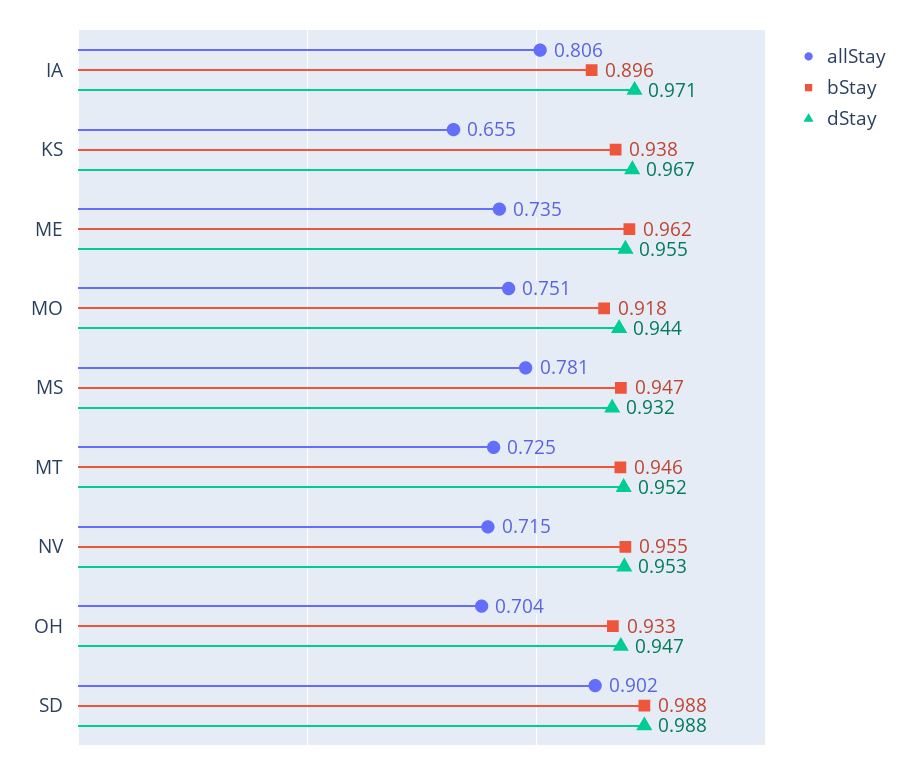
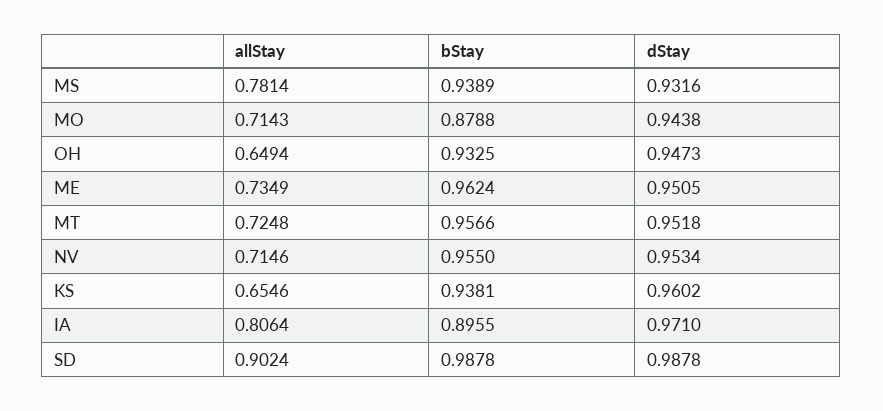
dStay, KS: 0.967 -> 0.9602
dStay, ME: 0.955 -> 0.9505
allStay, MO: 0.751 -> 0.7143
bStay, MO: 0.918 -> 0.8788
bStay, MS: 0.947 -> 0.9389
bStay, MT: 0.946 -> 0.9566
allStay, OH: 0.704 -> 0.6494

